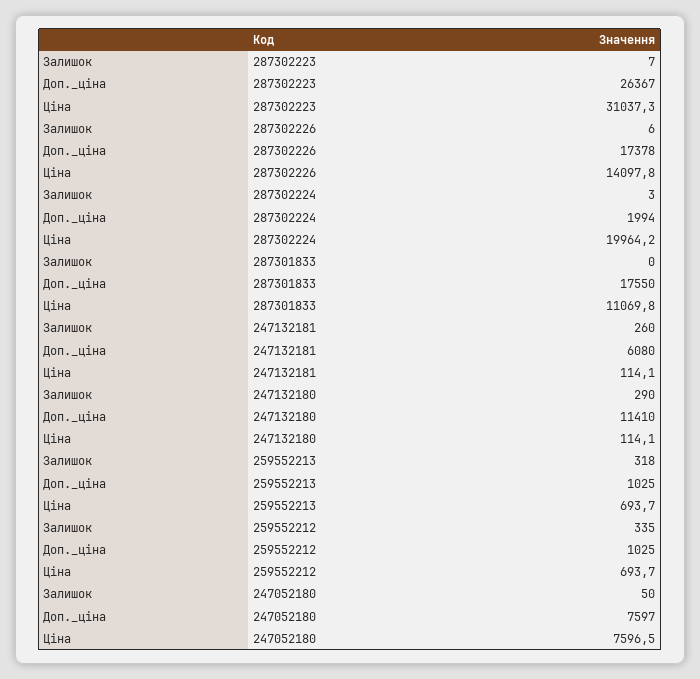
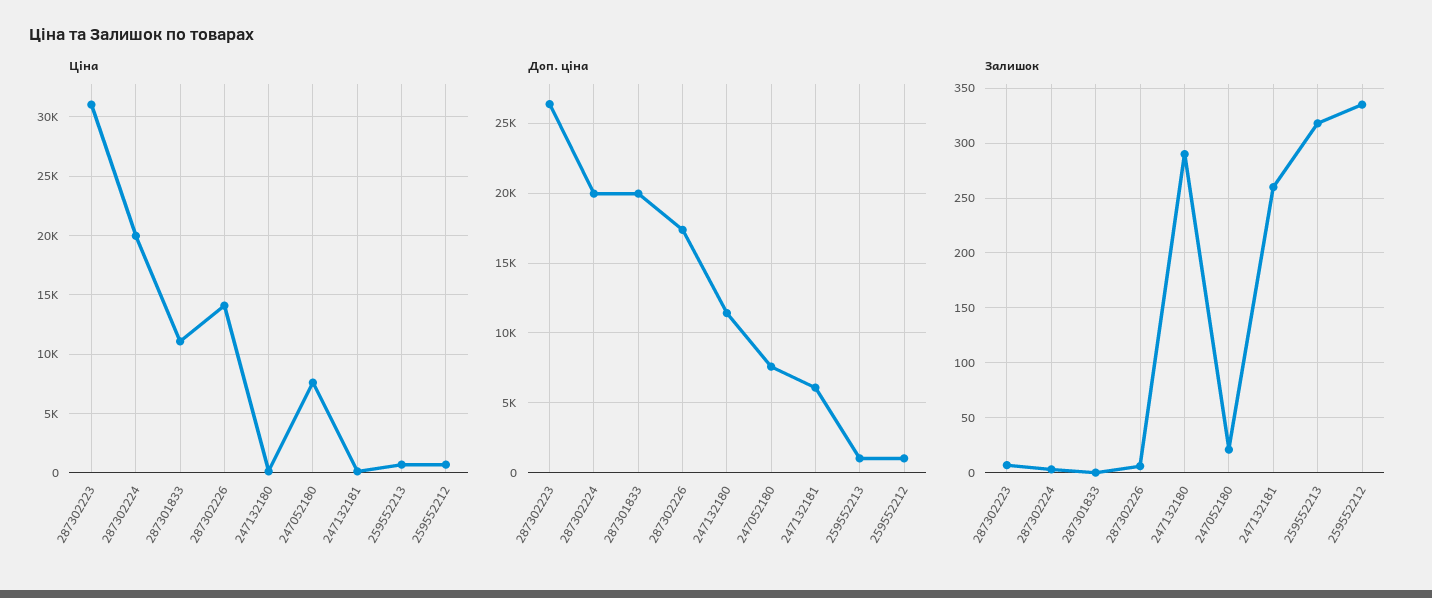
Доп._ціна, 287302224: 1994 -> 20000
Доп._ціна, 287301833: 17550 -> 20000
Залишок, 247052180: 50 -> 20

